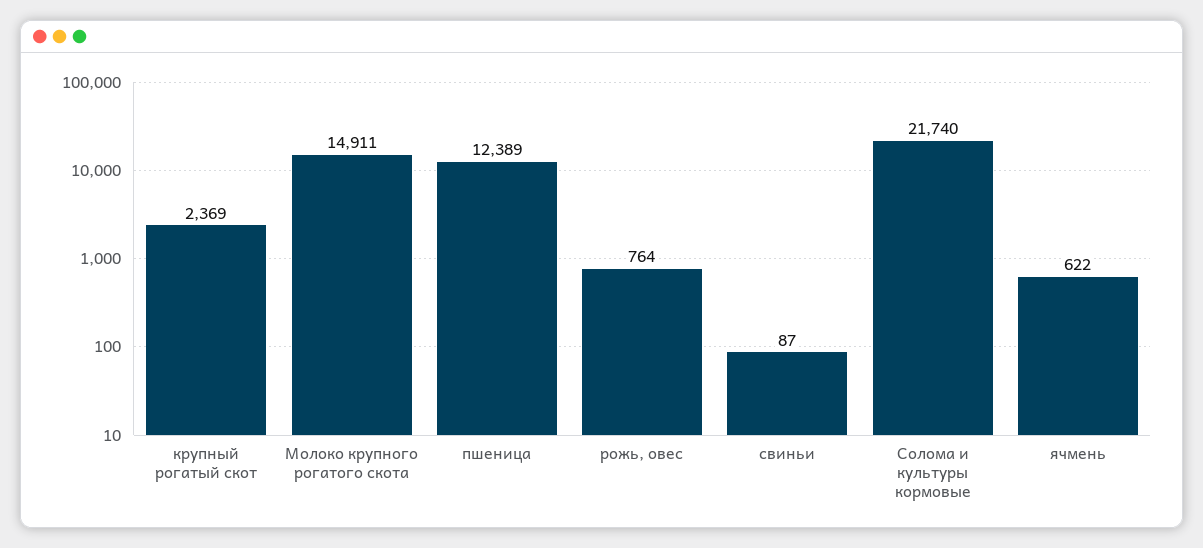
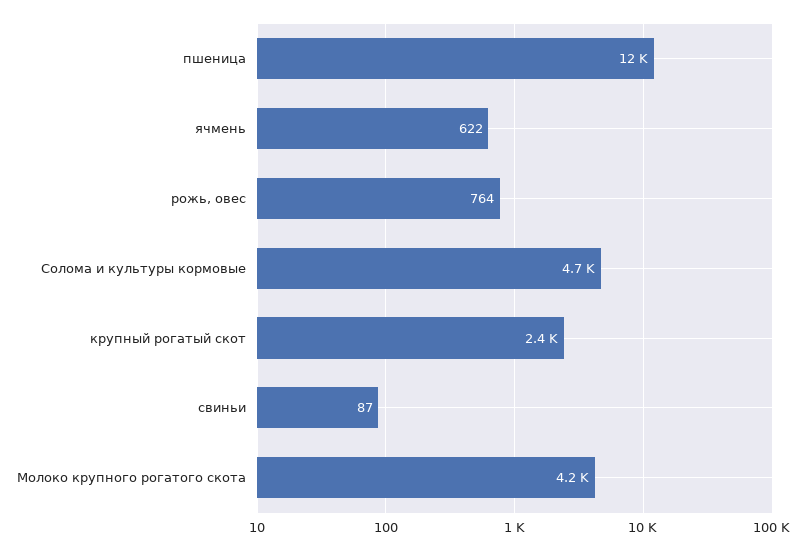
Молоко крупного рогатого скота: 14911 -> 4200
Солома и культуры кормовые: 21740 -> 4700

